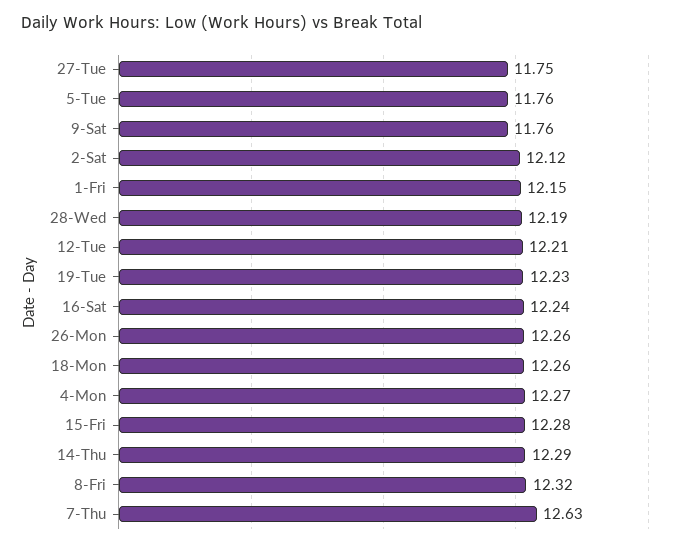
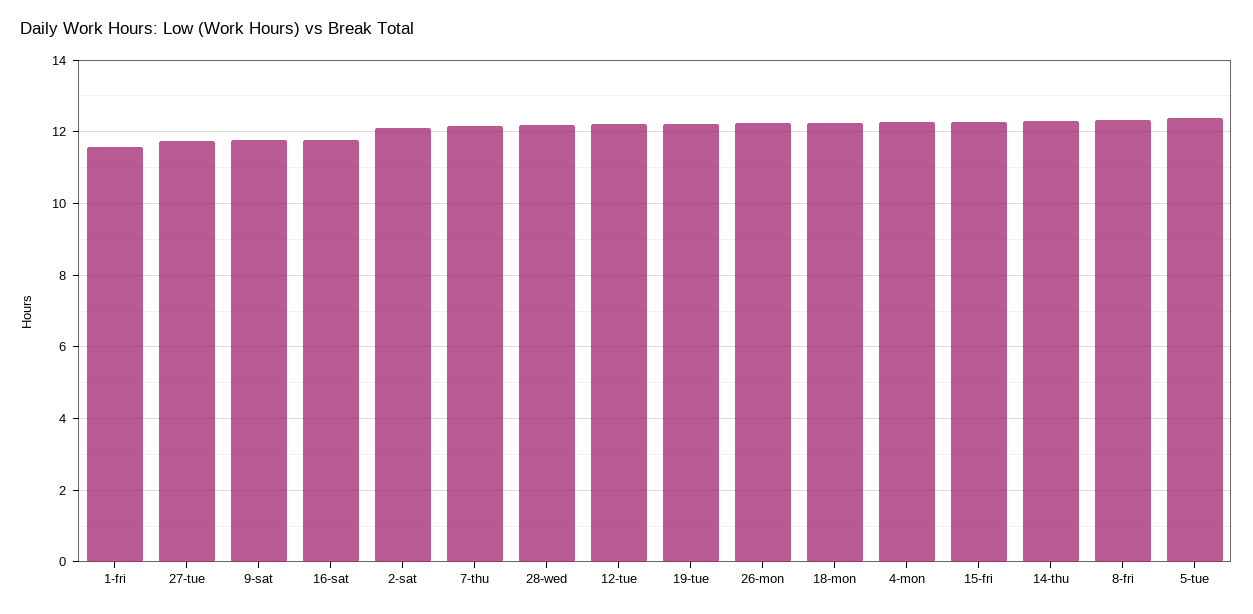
5-Tue: 11.76 -> 12.4
1-Fri: 12.15 -> 11.6
16-Sat: 12.24 -> 11.8
7-Thu: 12.63 -> 12.2

